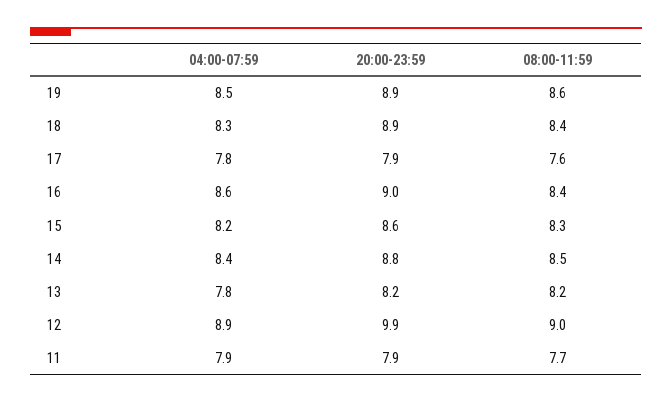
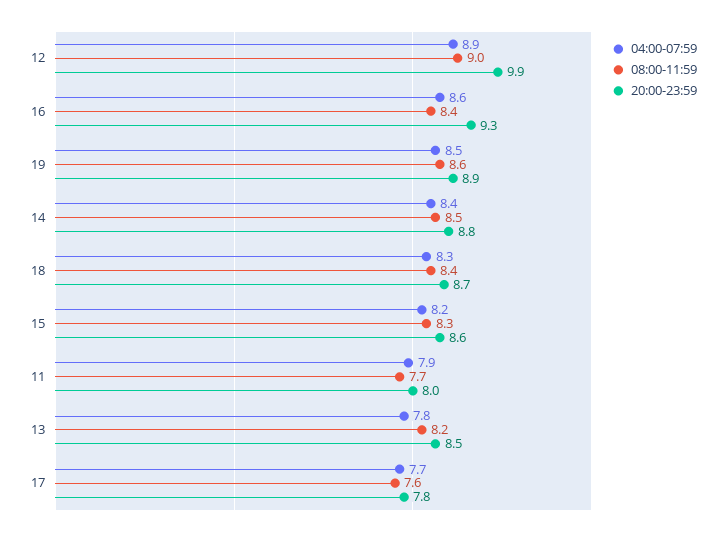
20:00-23:59, 18: 8.9 -> 8.7
04:00-07:59, 17: 7.8 -> 7.7
20:00-23:59, 17: 7.9 -> 7.8
20:00-23:59, 16: 9 -> 9.3
20:00-23:59, 13: 8.2 -> 8.5
20:00-23:59, 11: 7.9 -> 8

